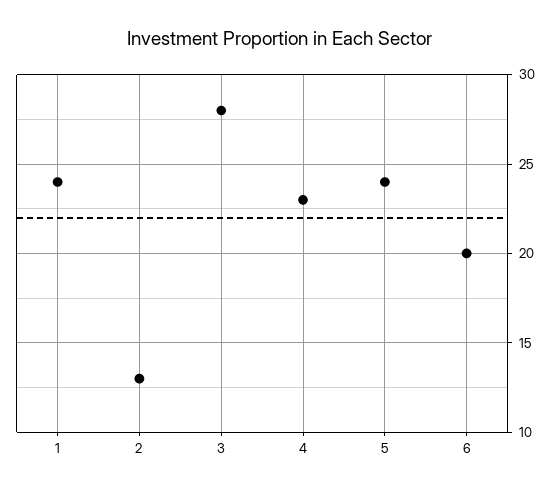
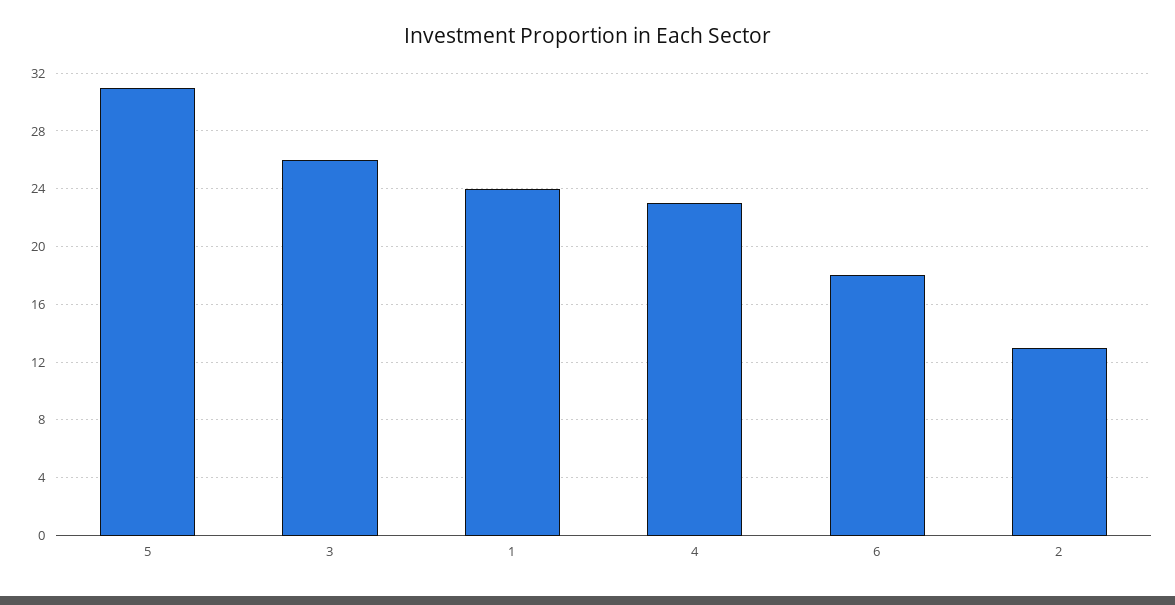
3: 28 -> 26
5: 24 -> 31
6: 20 -> 18

